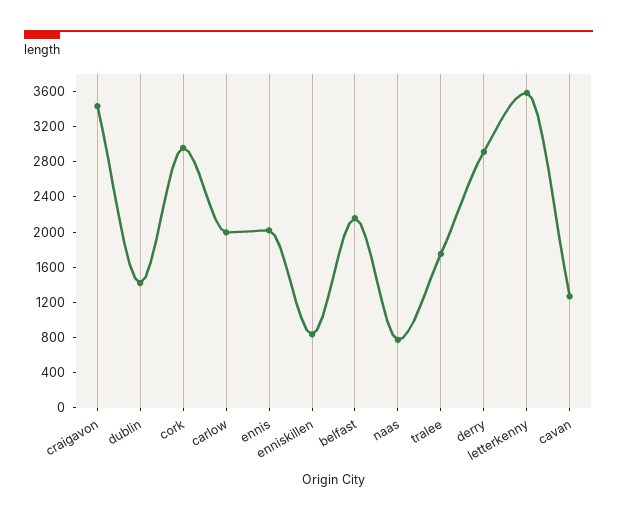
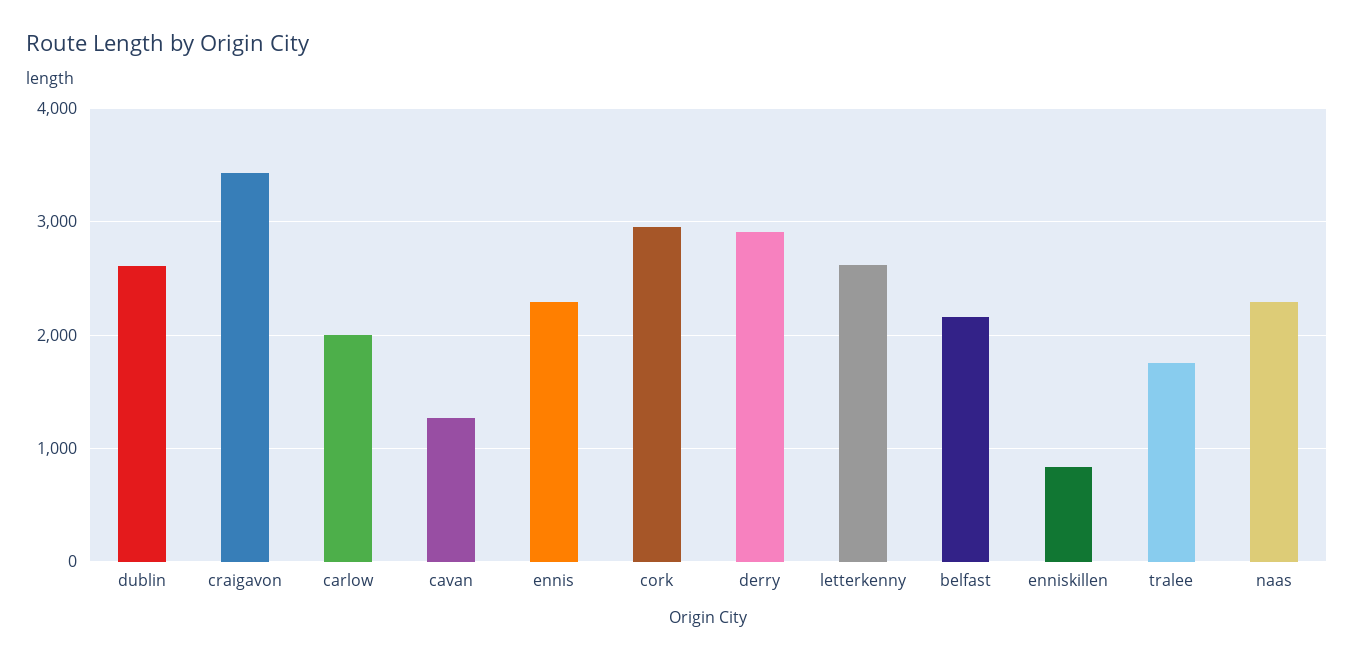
dublin: 1400 -> 2600
ennis: 2000 -> 2300
naas: 800 -> 2300
letterkenny: 3600 -> 2600

